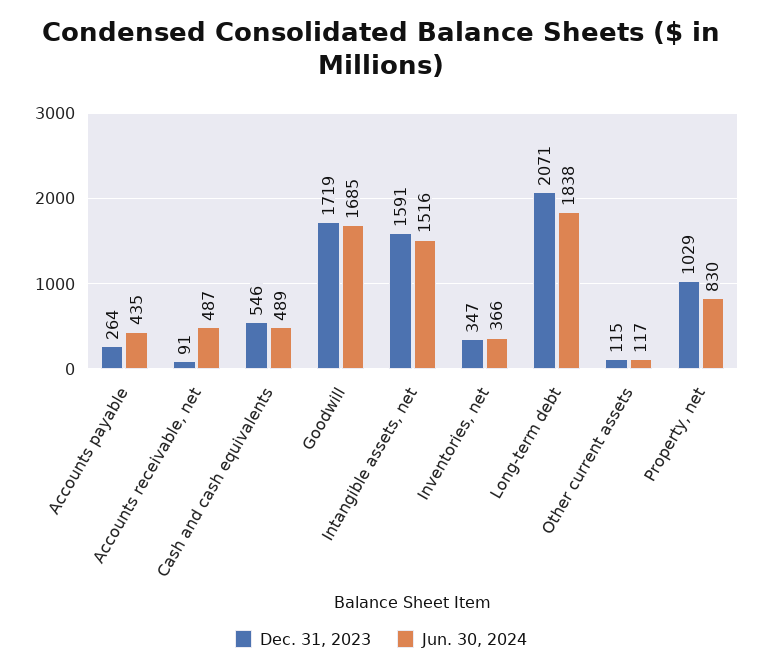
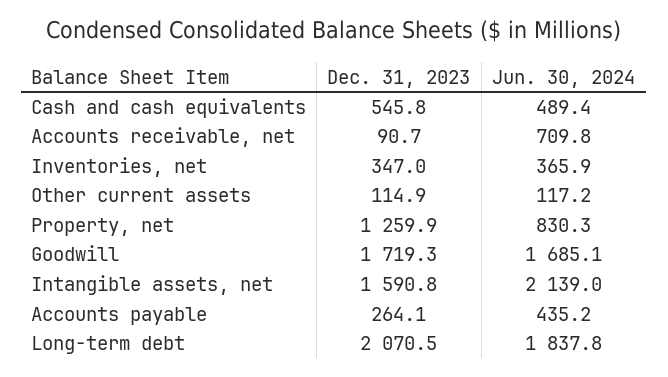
Jun. 30, 2024, Accounts receivable, net: 487 -> 709.8
Jun. 30, 2024, Intangible assets, net: 1516 -> 2139
Dec. 31, 2023, Property, net: 1029 -> 1259.9

